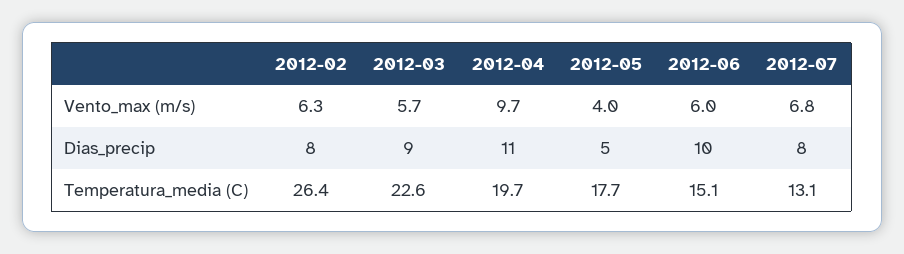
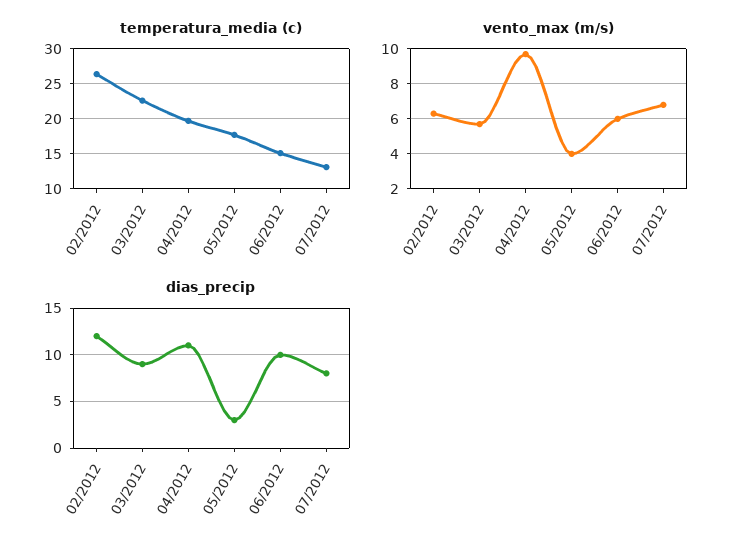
Dias_precip, 2012-02: 8 -> 12
Dias_precip, 2012-05: 5 -> 3

